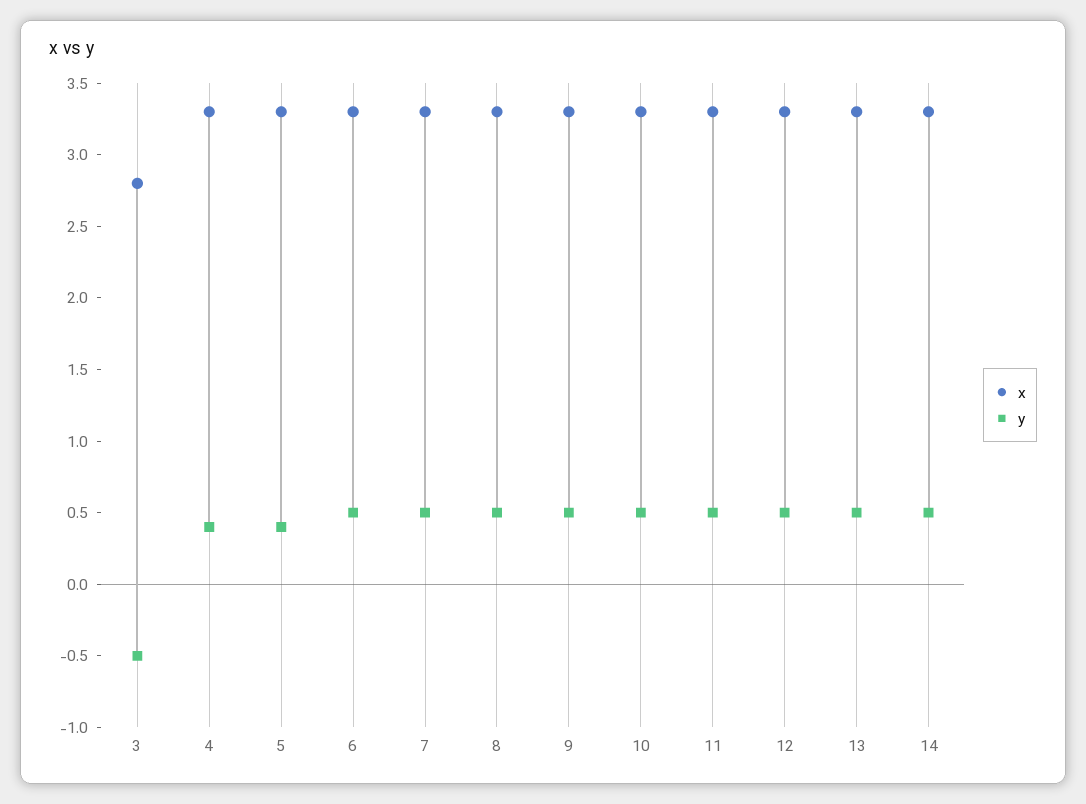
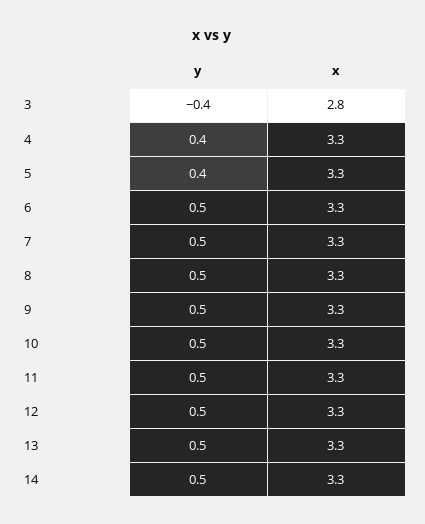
y, 3: -0.5 -> -0.4

